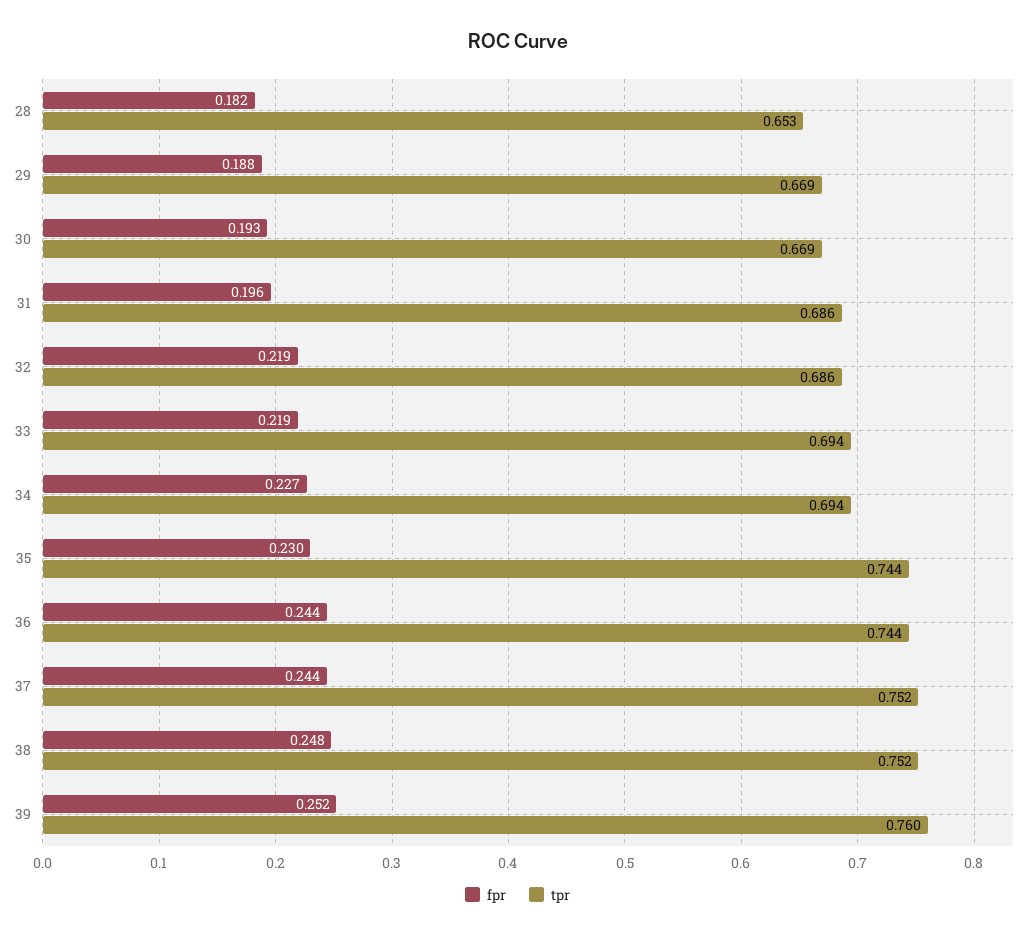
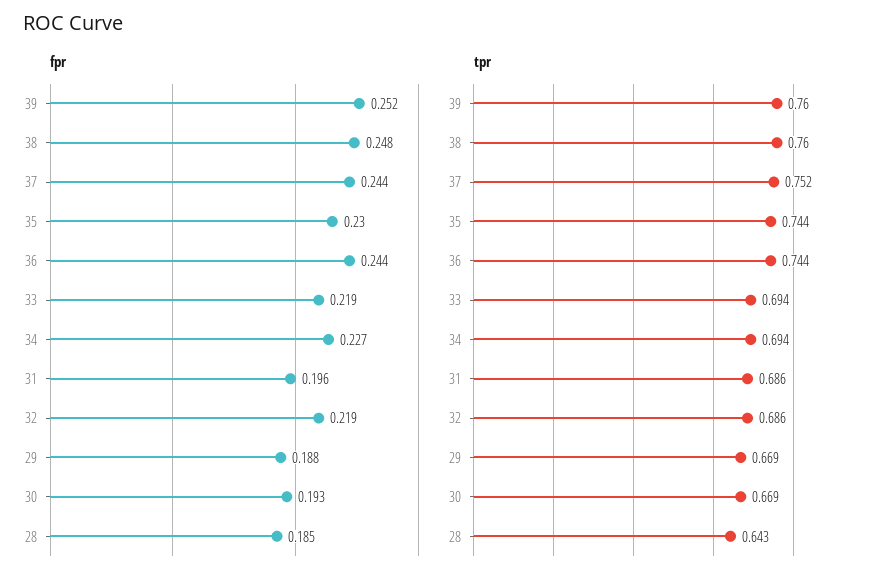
fpr, 28: 0.182 -> 0.185
tpr, 28: 0.653 -> 0.643
tpr, 38: 0.752 -> 0.76

